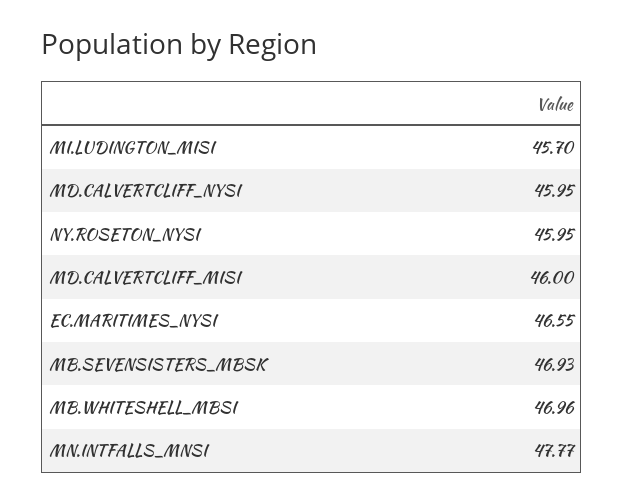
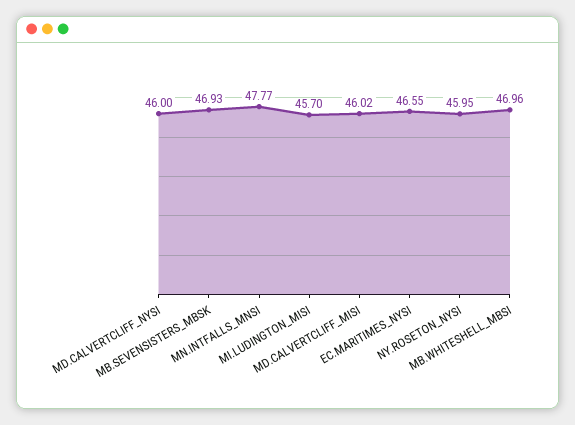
MD.CALVERTCLIFF_NYSI: 45.95 -> 46
MD.CALVERTCLIFF_MISI: 46 -> 46.02

